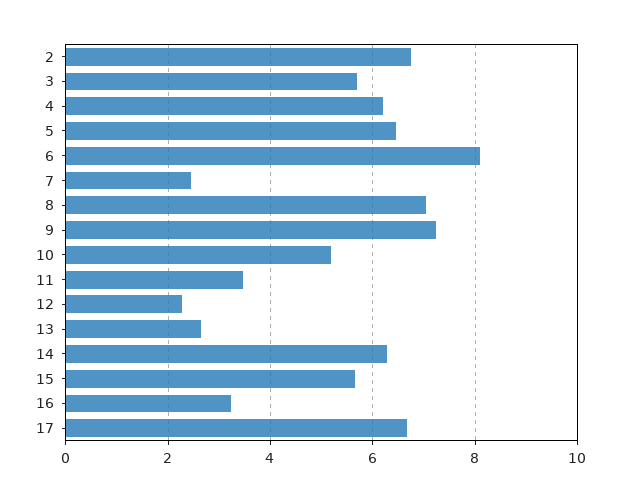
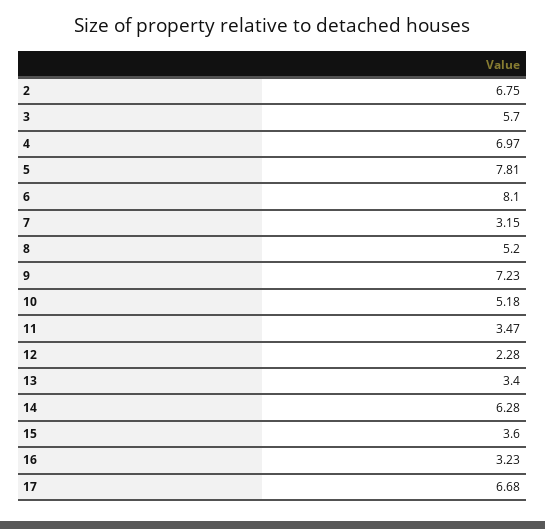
4: 6.2 -> 6.97
5: 6.4 -> 7.81
7: 2.4 -> 3.15
8: 7 -> 5.2
13: 2.6 -> 3.4
15: 5.6 -> 3.6

